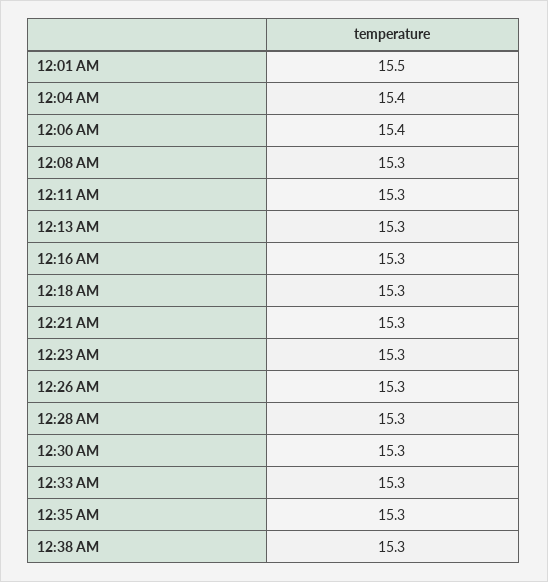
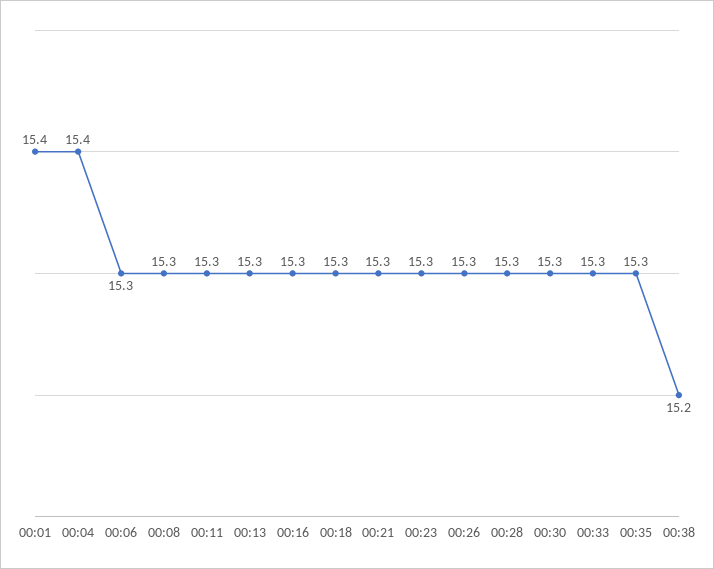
12:01 AM: 15.5 -> 15.4
12:06 AM: 15.4 -> 15.3
12:38 AM: 15.3 -> 15.2

